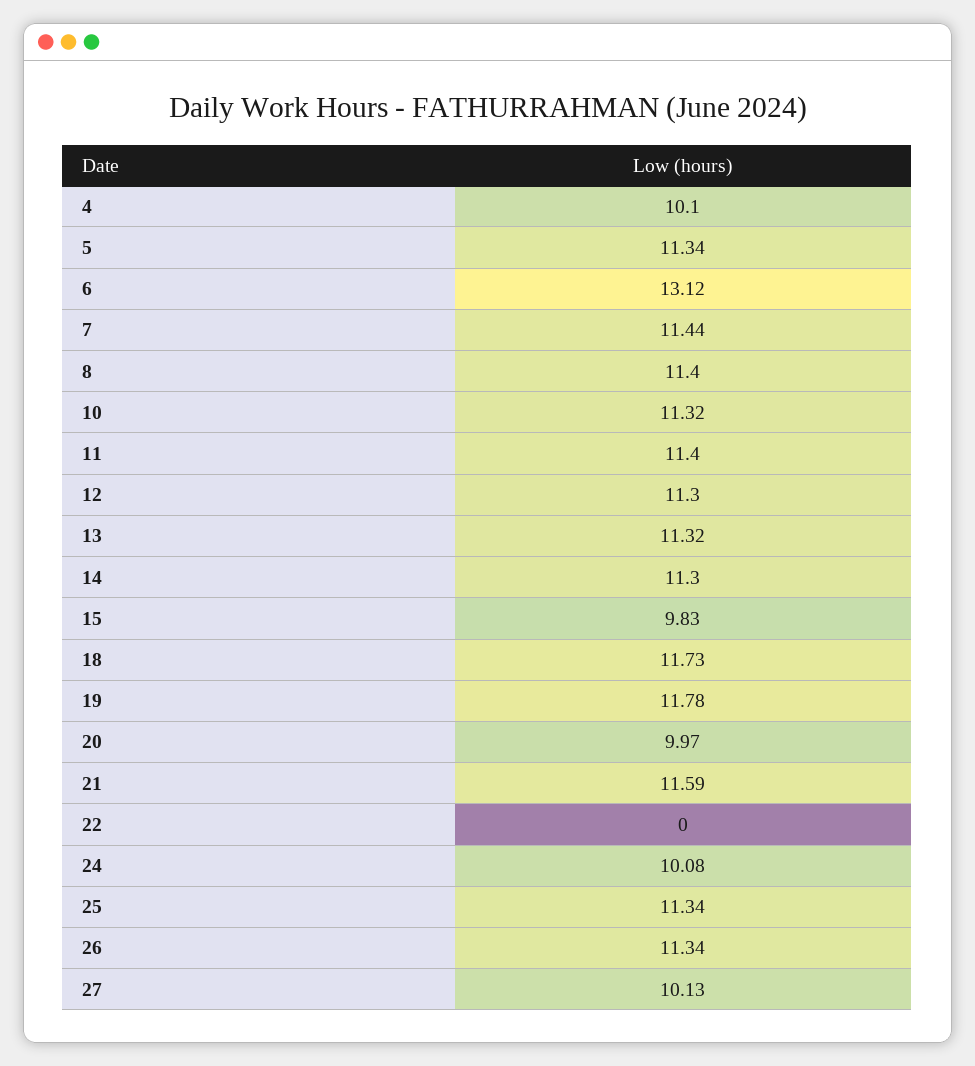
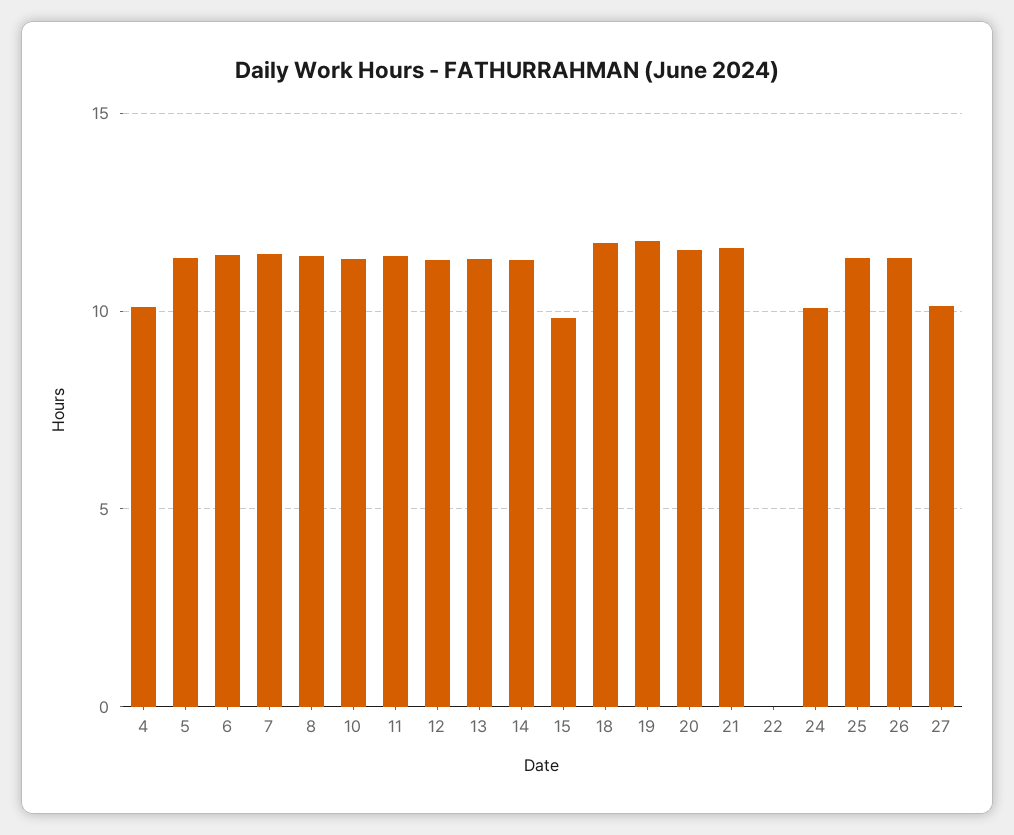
6: 13.12 -> 11.5
20: 9.97 -> 11.5

